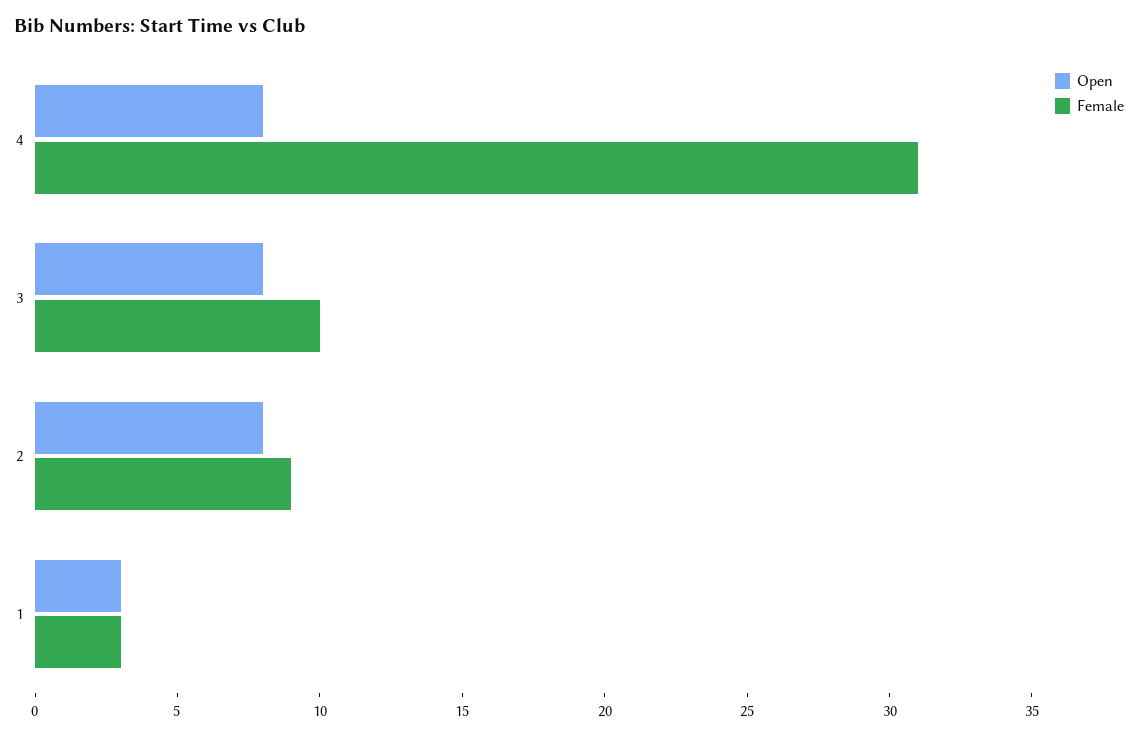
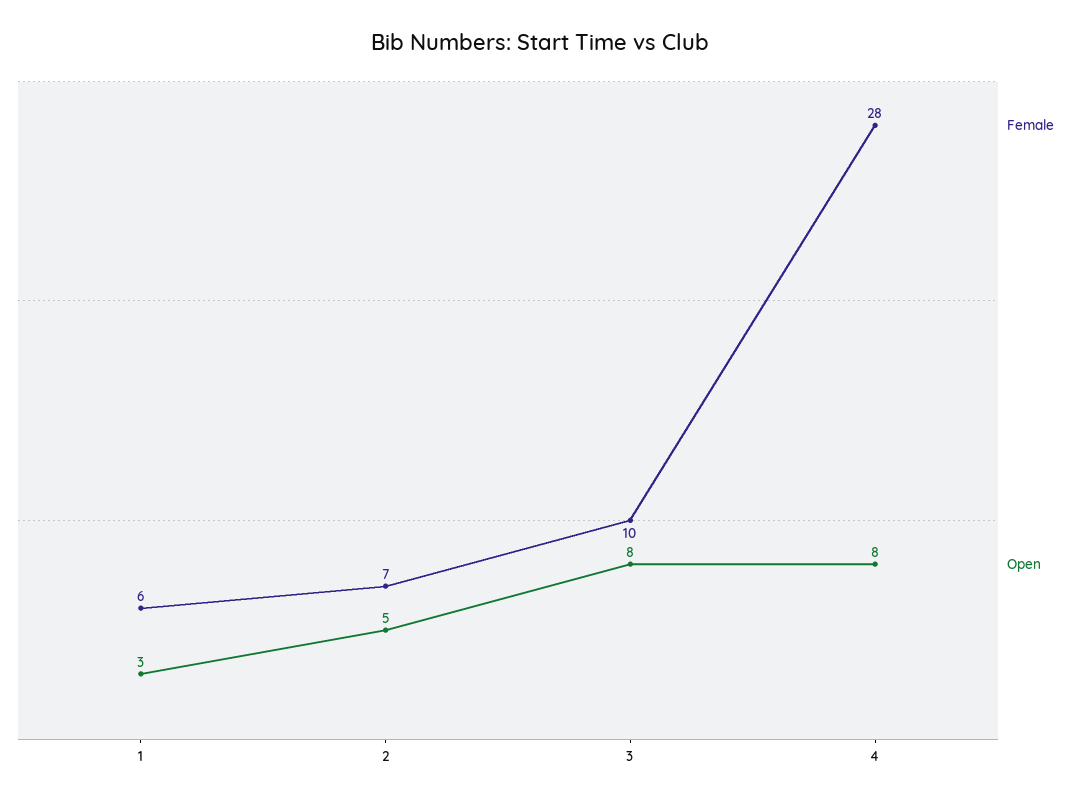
Female, 4: 31 -> 28
Open, 2: 8 -> 5
Female, 2: 9 -> 7
Female, 1: 3 -> 6

